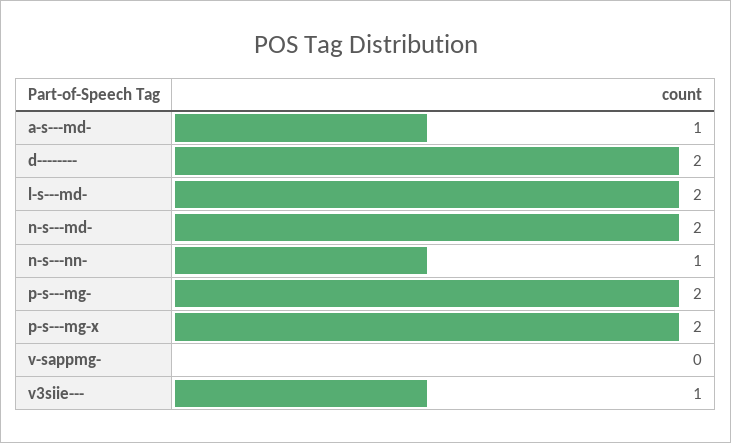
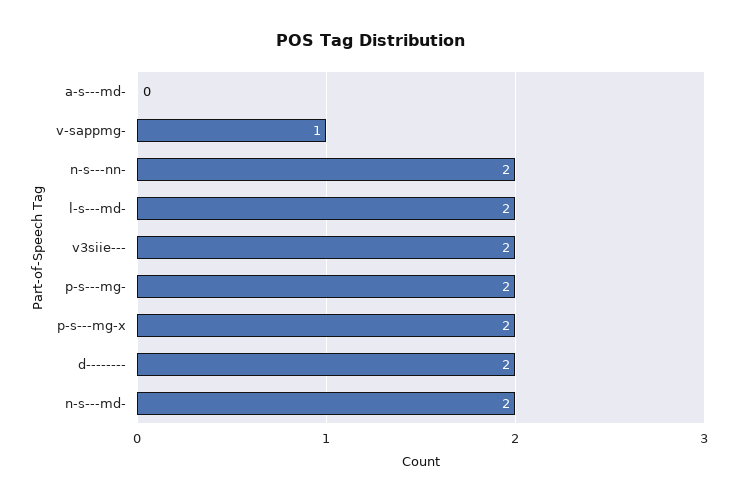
a-s---md-: 1 -> 0
n-s---nn-: 1 -> 2
v-sappmg-: 0 -> 1
v3siie---: 1 -> 2

